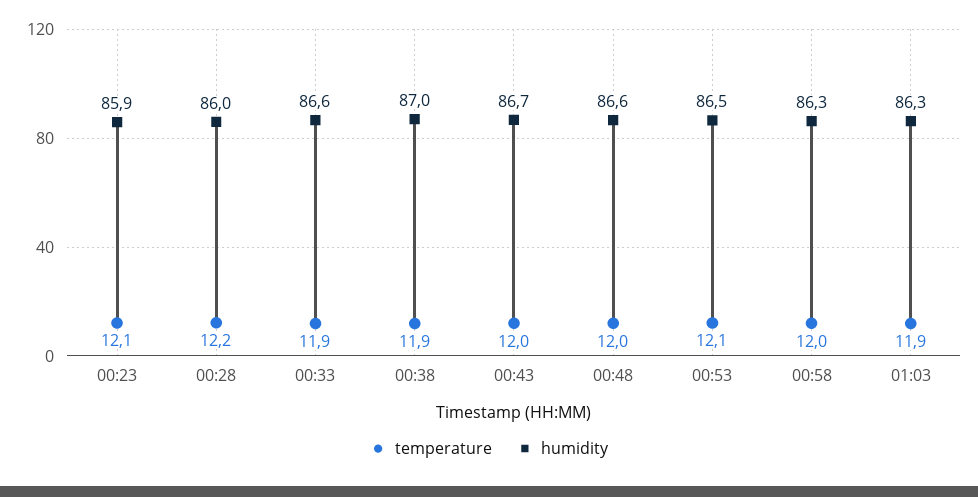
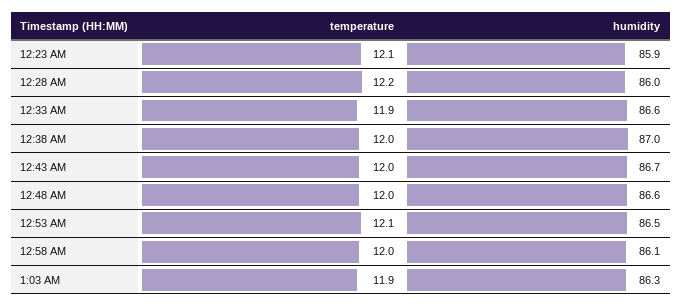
temperature, 00:38: 11.9 -> 12
humidity, 00:58: 86.3 -> 86.1

